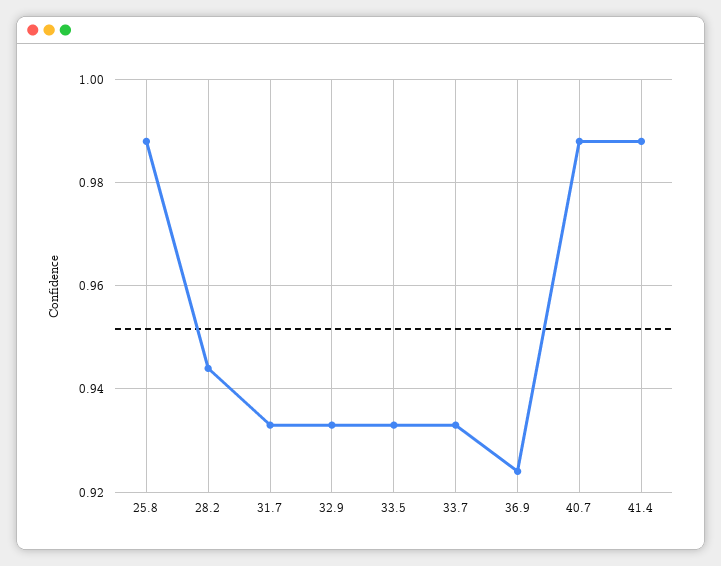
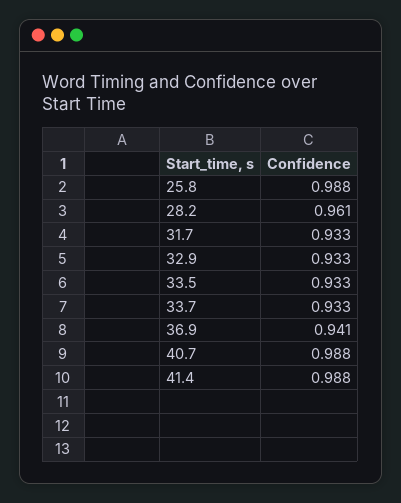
28.2: 0.945 -> 0.961
36.9: 0.925 -> 0.941

